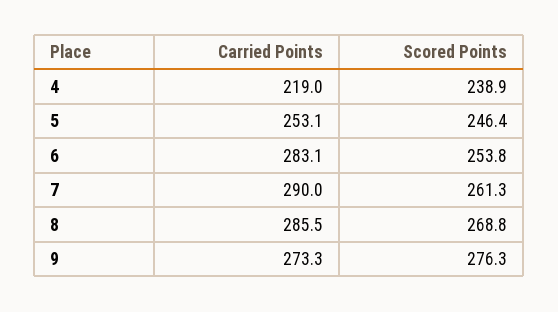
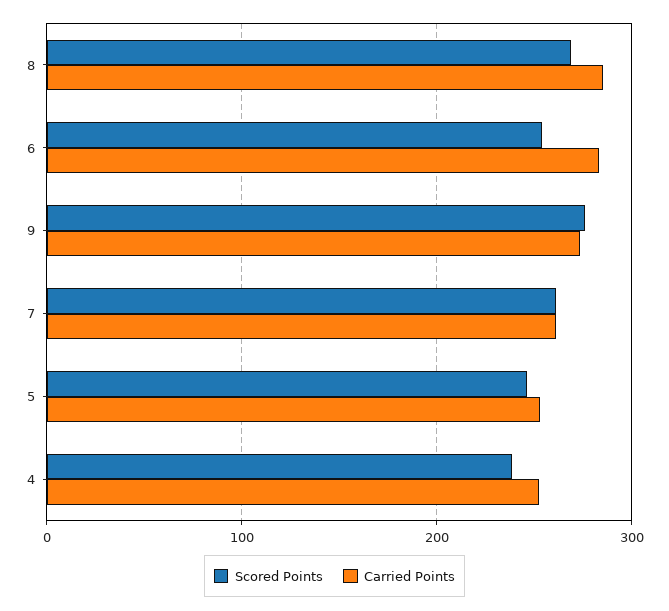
Carried Points, 4: 219 -> 250
Carried Points, 7: 290 -> 260

